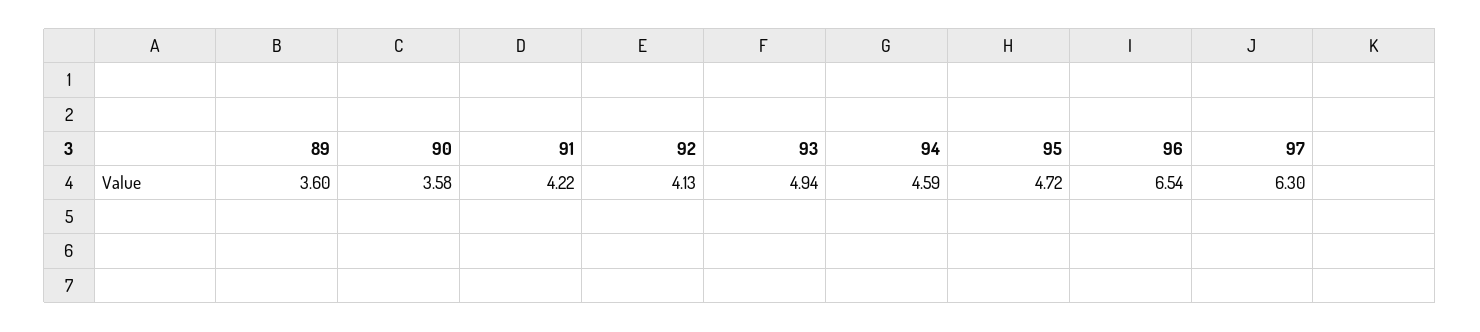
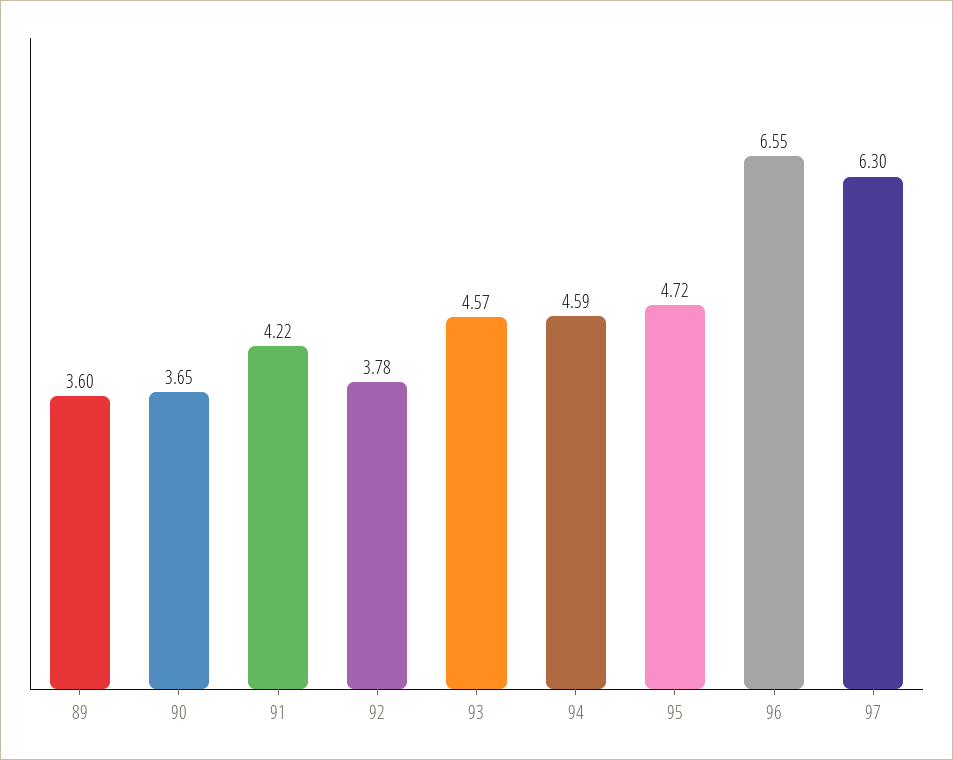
90: 3.58 -> 3.65
92: 4.13 -> 3.78
93: 4.94 -> 4.57
96: 6.54 -> 6.55

